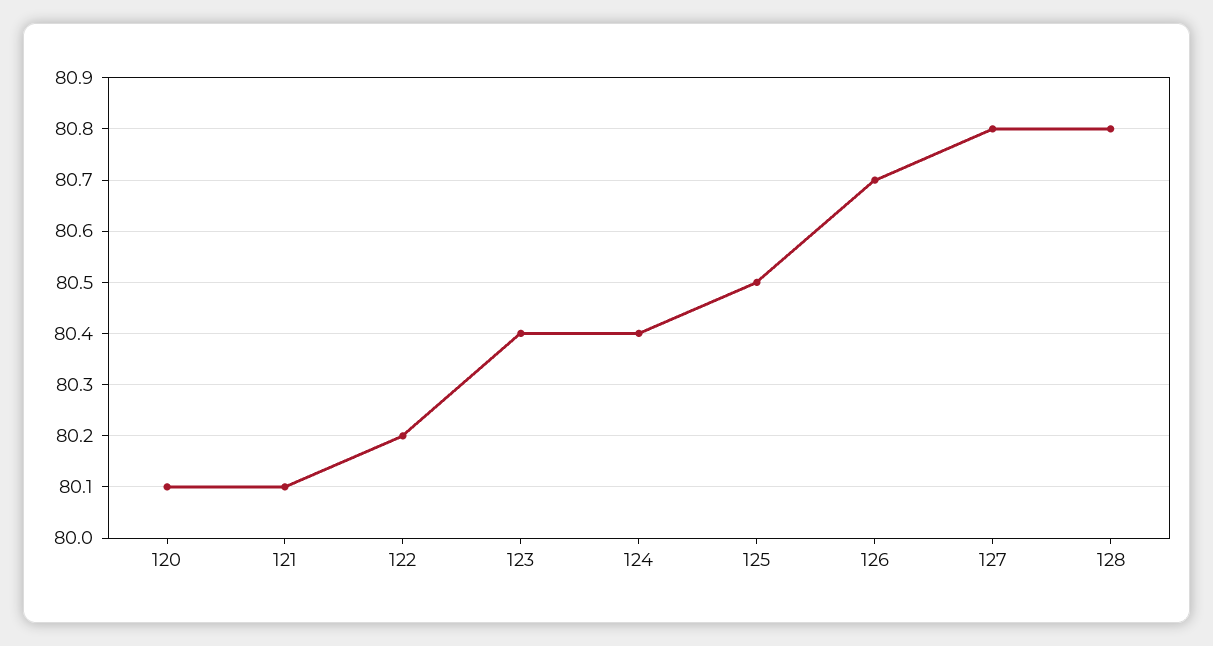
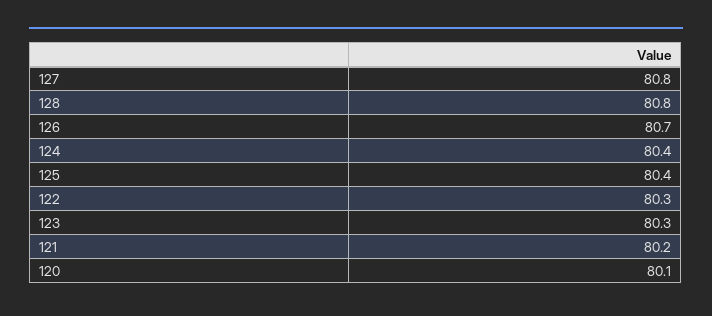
121: 80.1 -> 80.2
122: 80.2 -> 80.3
123: 80.4 -> 80.3
125: 80.5 -> 80.4

